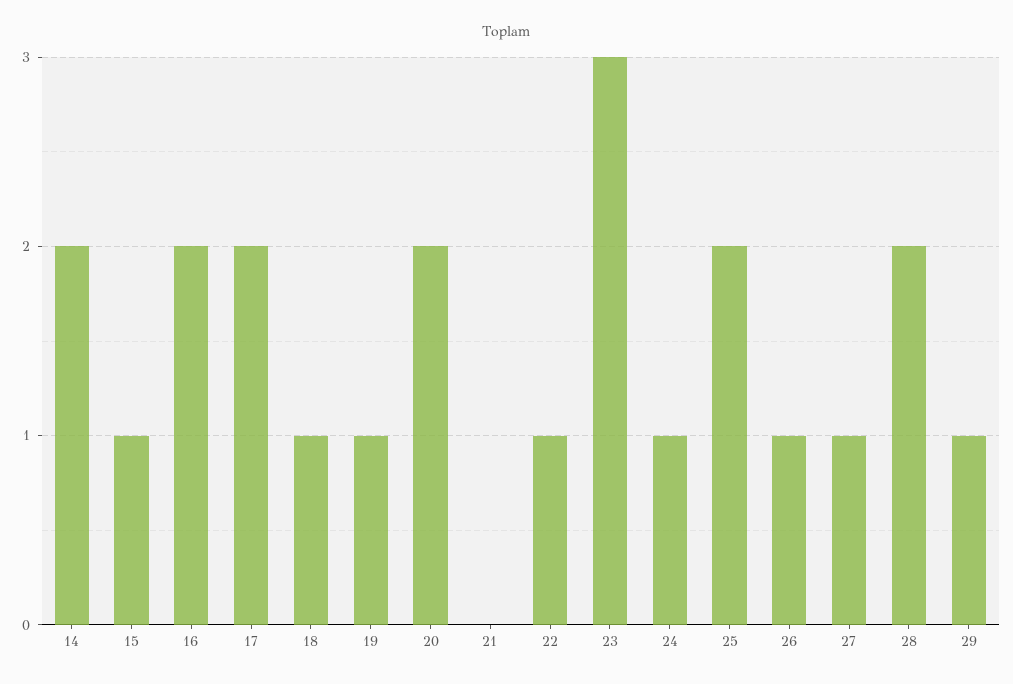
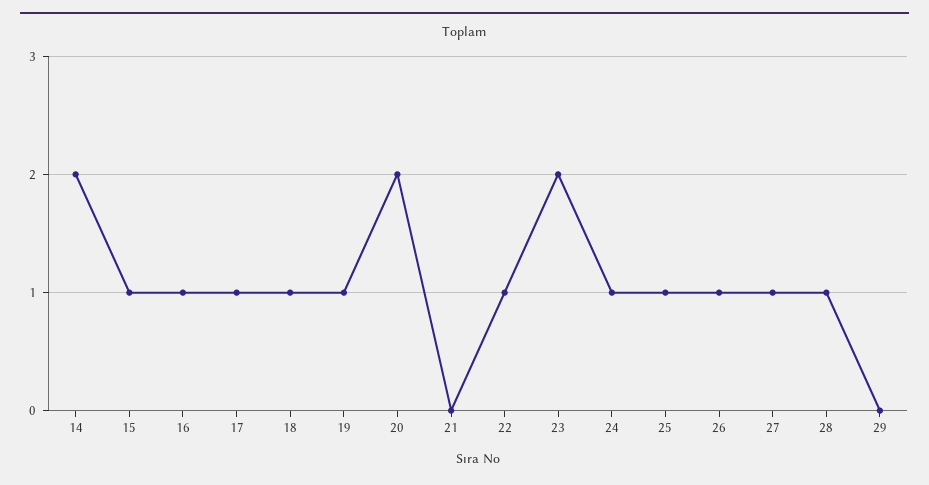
16: 2 -> 1
17: 2 -> 1
23: 3 -> 2
25: 2 -> 1
28: 2 -> 1
29: 1 -> 0

